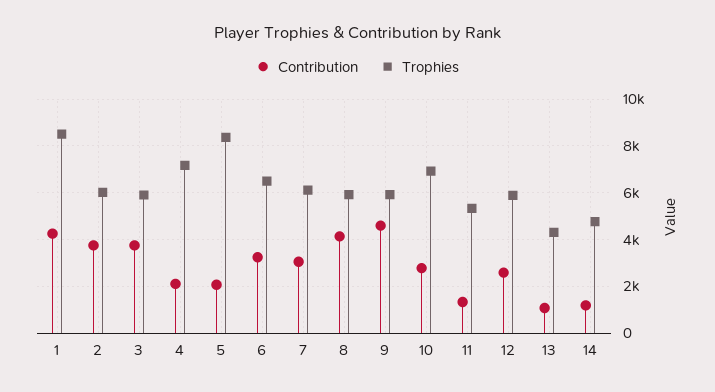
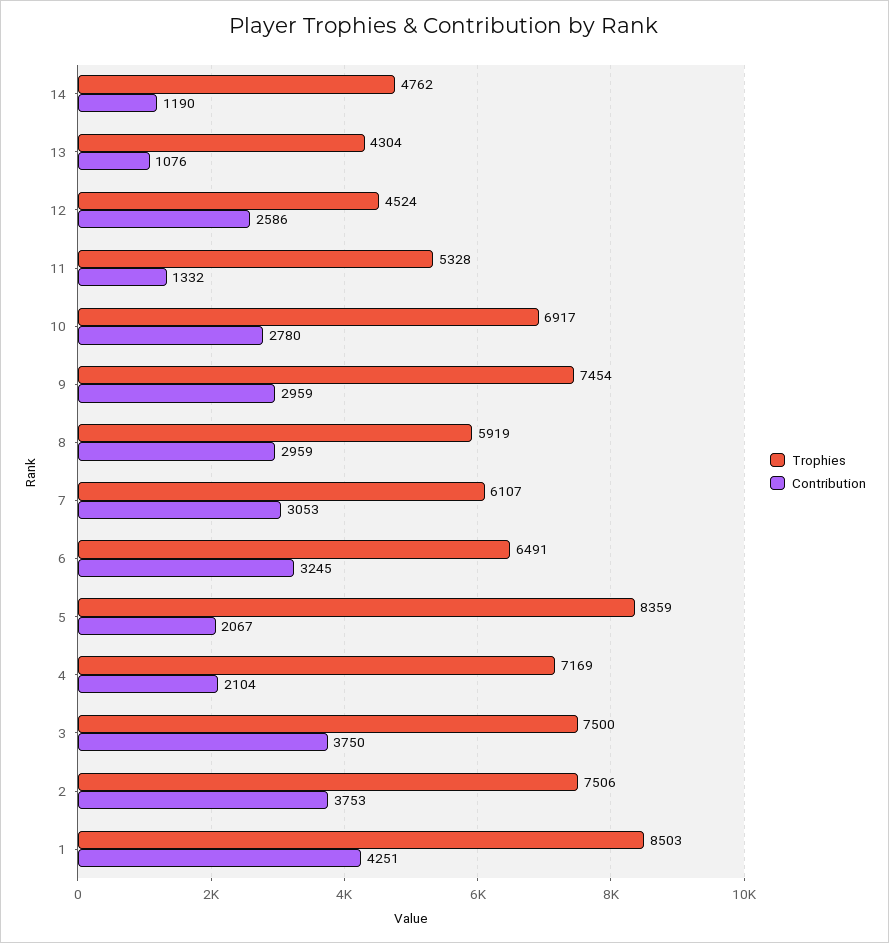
Trophies, 2: 6000 -> 7506
Trophies, 3: 6000 -> 7500
Contribution, 8: 4000 -> 2959
Contribution, 9: 4500 -> 2959
Trophies, 9: 6000 -> 7454
Trophies, 12: 6000 -> 4524

